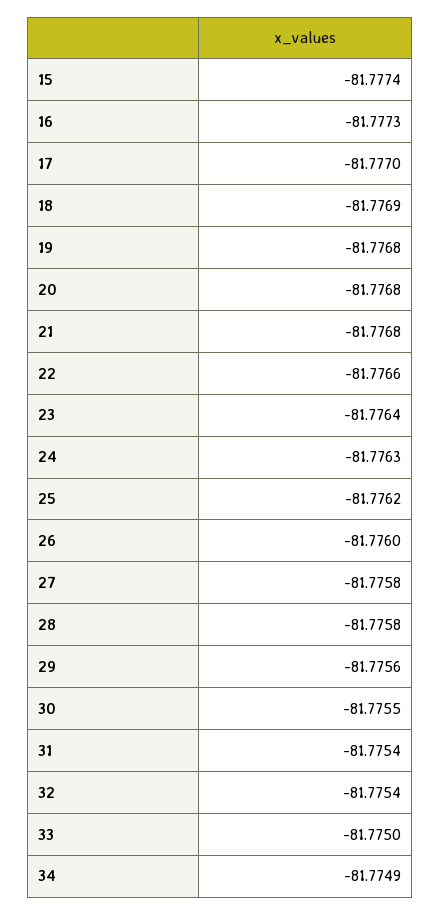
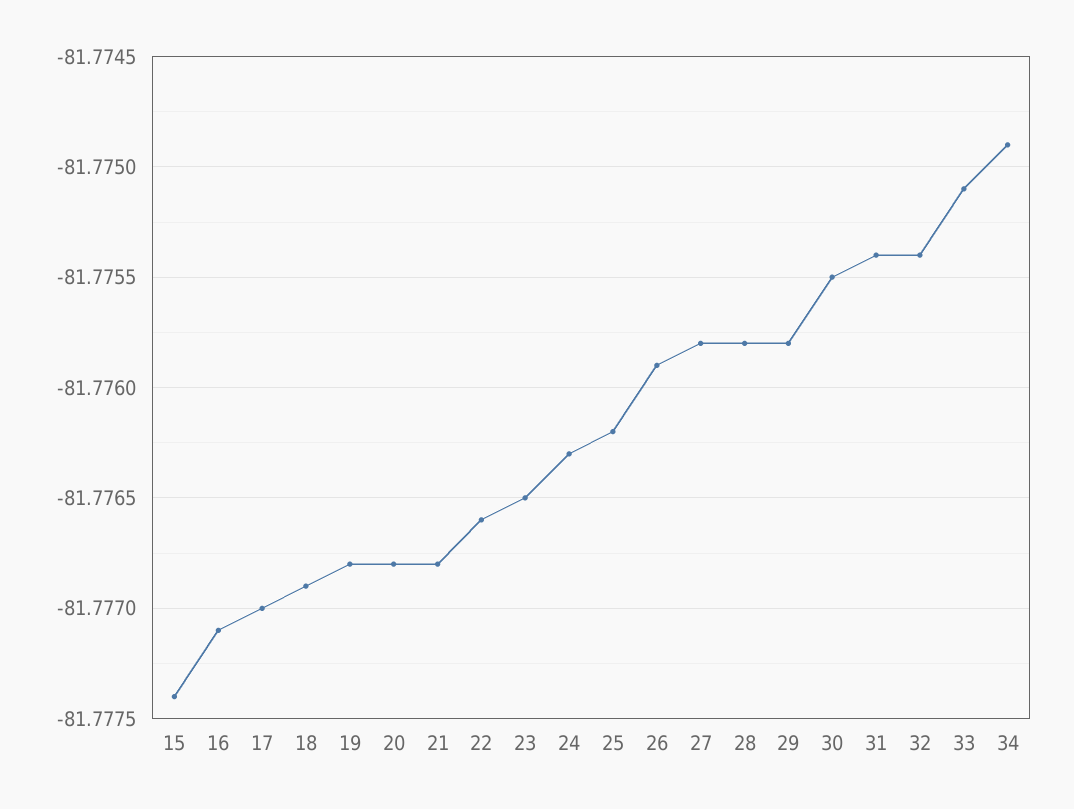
16: -81.7773 -> -81.7771
23: -81.7764 -> -81.7765
26: -81.776 -> -81.7759
29: -81.7756 -> -81.7758
33: -81.775 -> -81.7751

